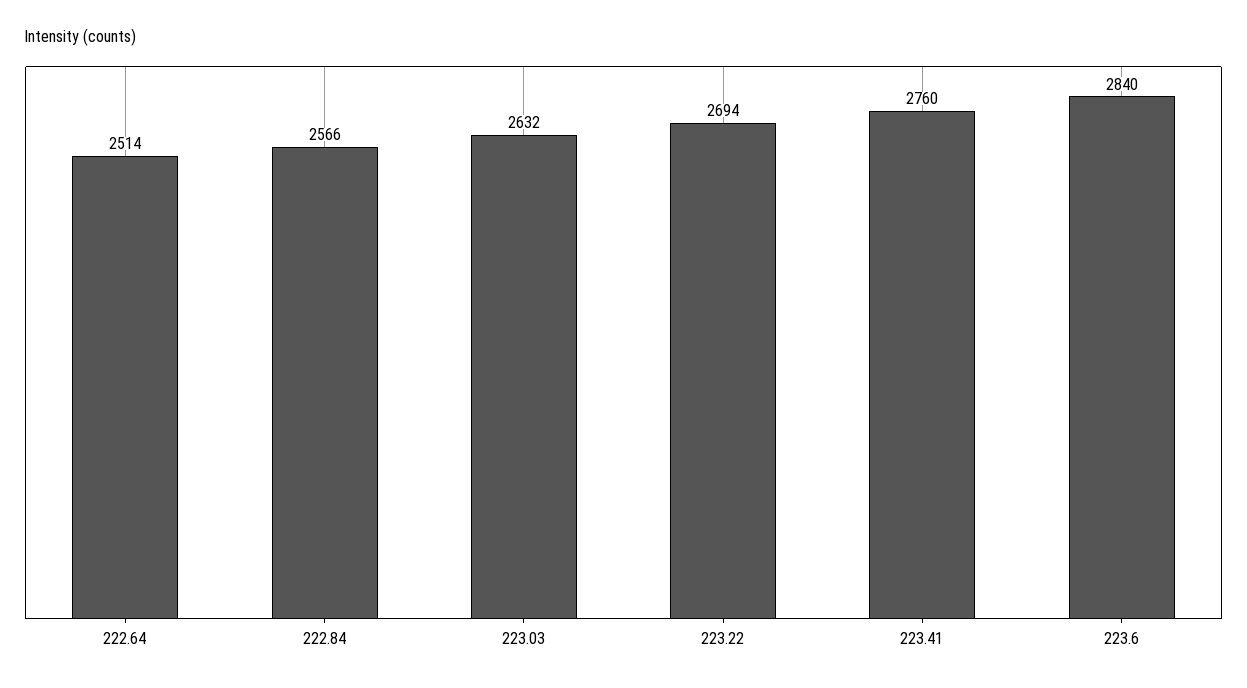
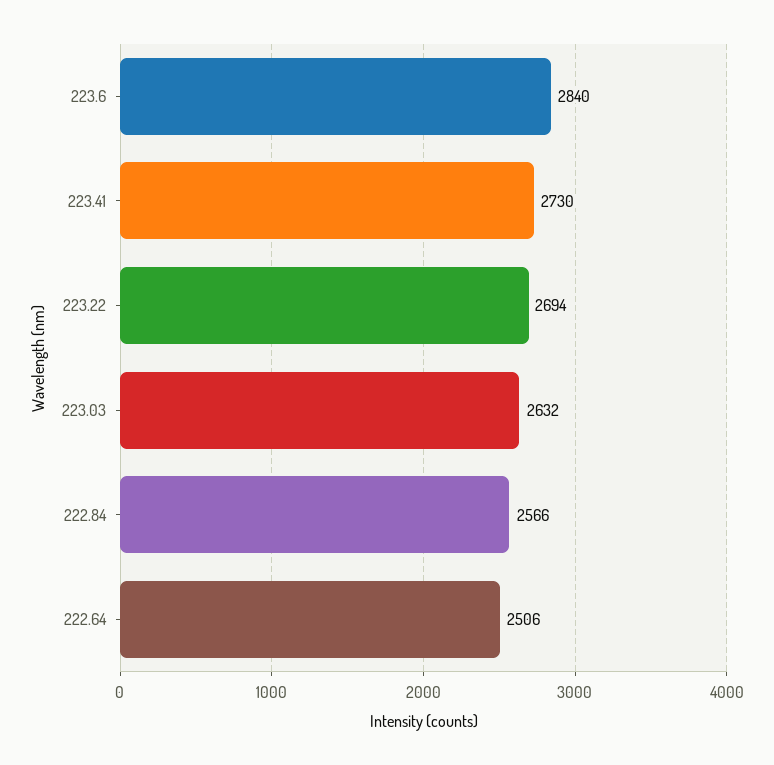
222.64: 2514 -> 2506
223.41: 2760 -> 2730

